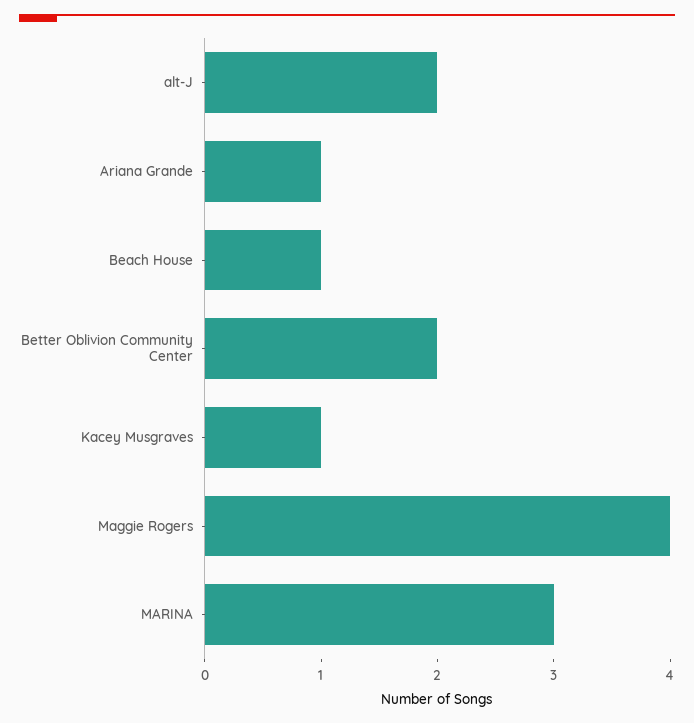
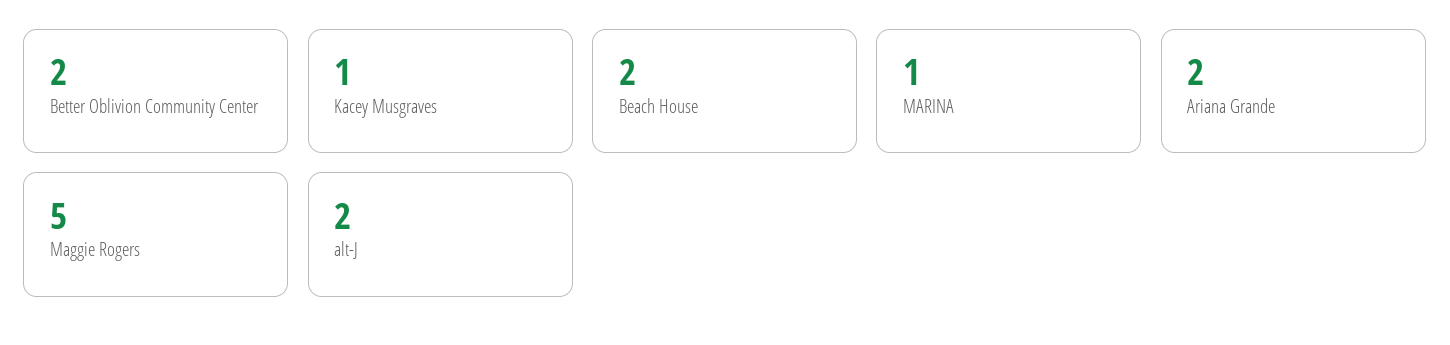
Ariana Grande: 1 -> 2
Beach House: 1 -> 2
Maggie Rogers: 4 -> 5
MARINA: 3 -> 1

